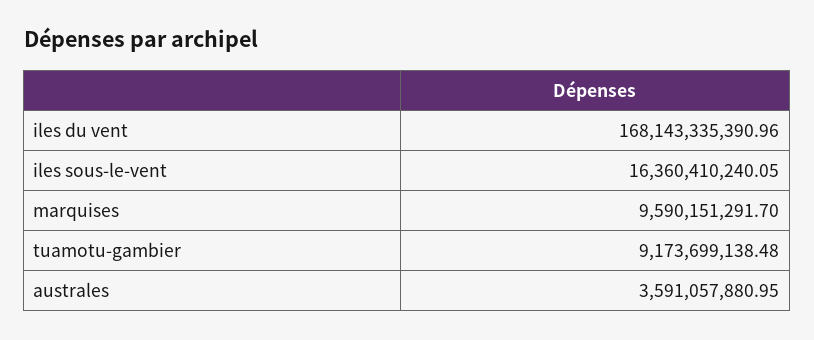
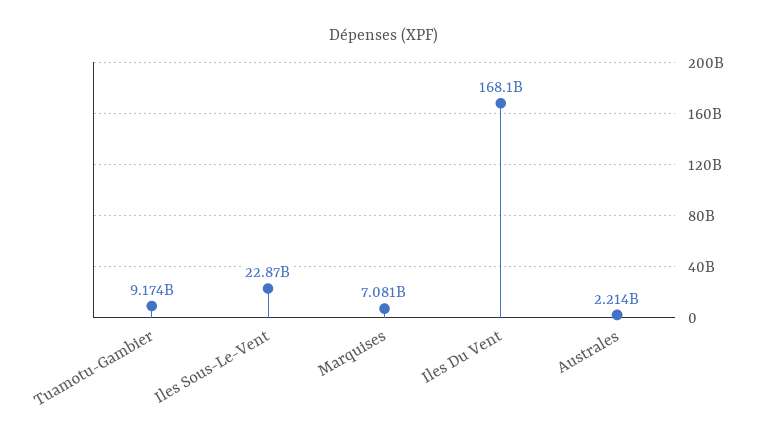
iles sous-le-vent: 16360410240.05 -> 22870000000
marquises: 9590151291.7 -> 7081000000
australes: 3591057880.95 -> 2214000000

